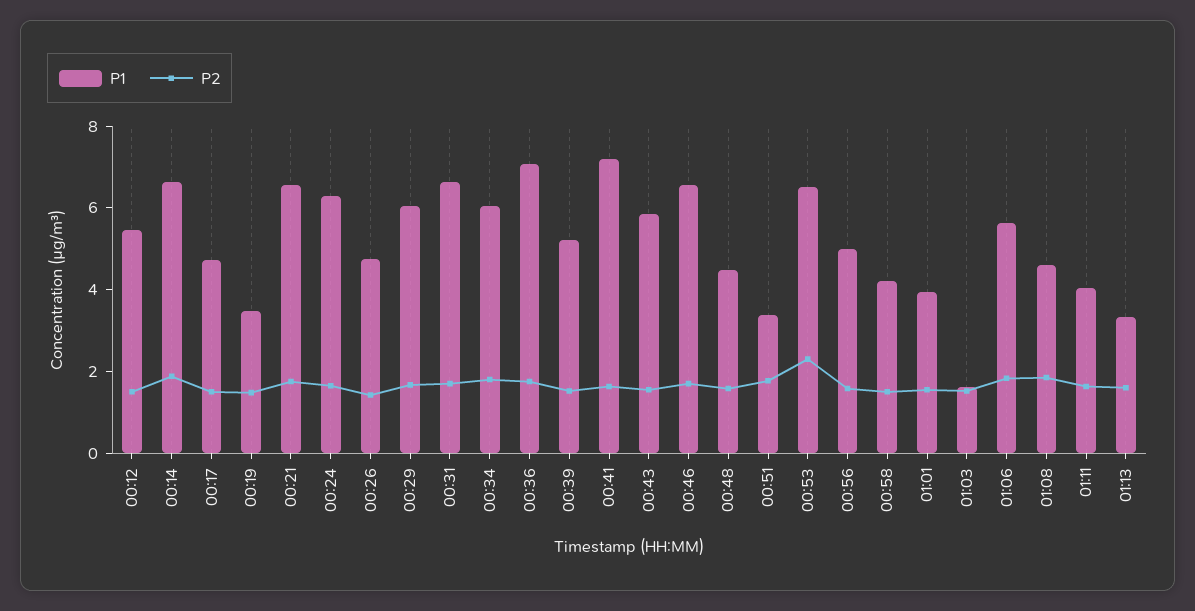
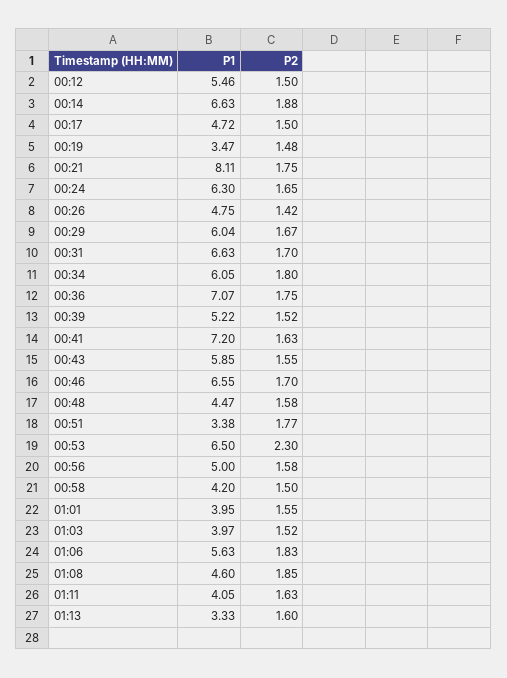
P1, 00:21: 6.5 -> 8.11
P1, 01:03: 1.5 -> 3.97

